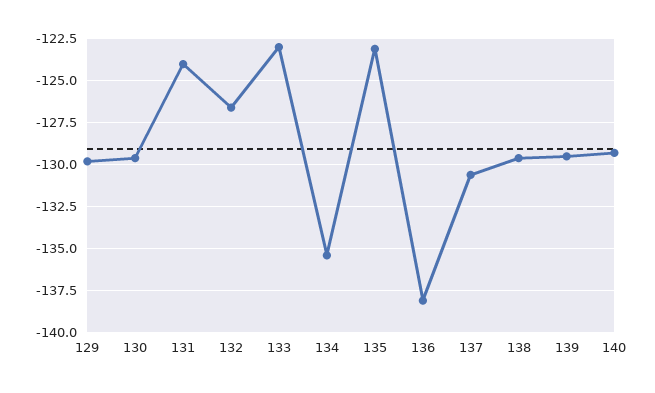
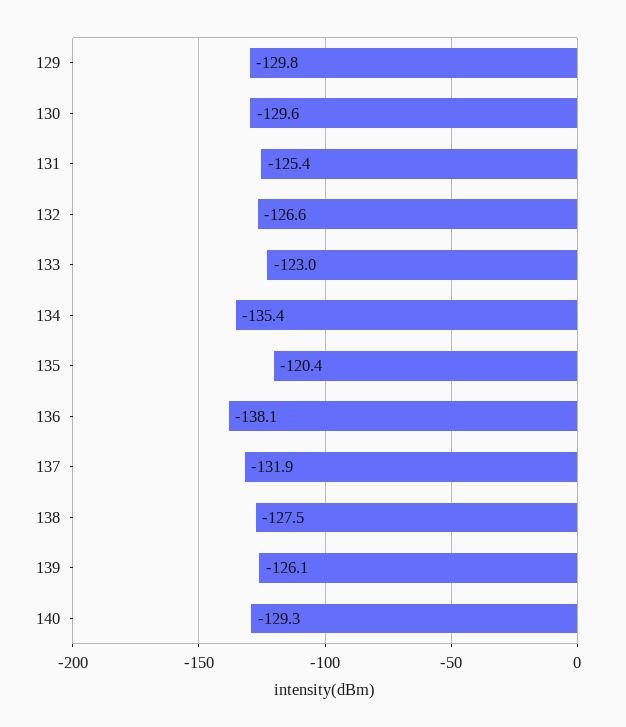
131: -124 -> -125.4
135: -123 -> -120.4
137: -130.5 -> -131.9
138: -129.5 -> -127.5
139: -129.5 -> -126.1

